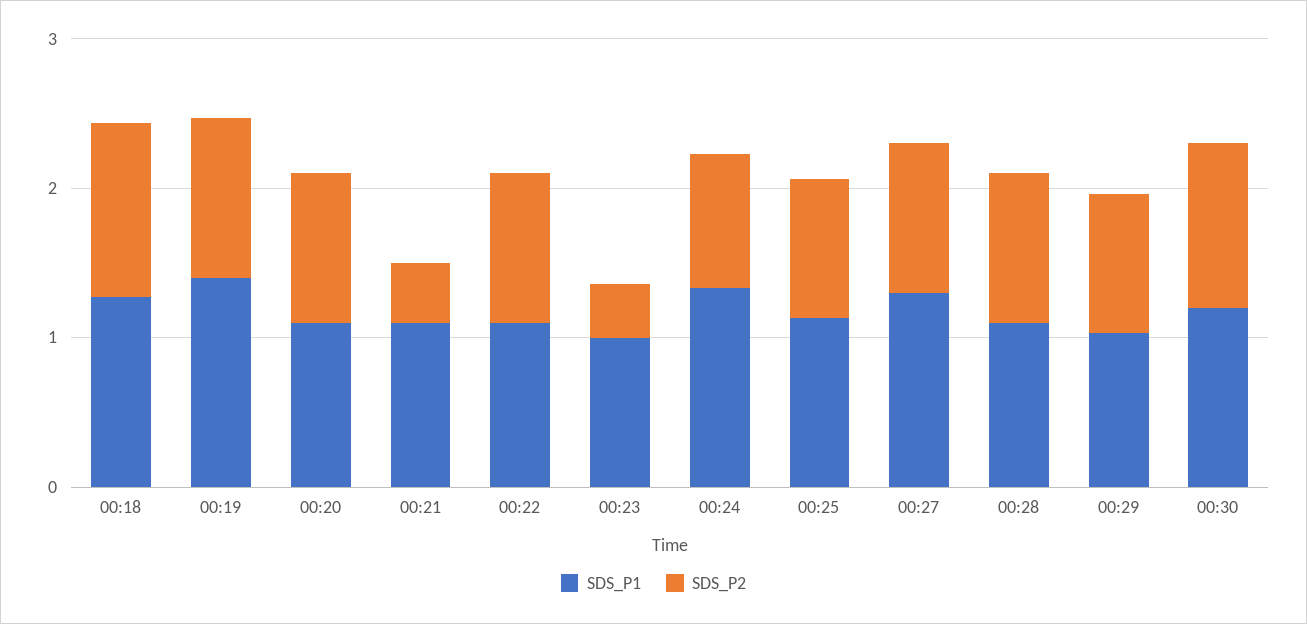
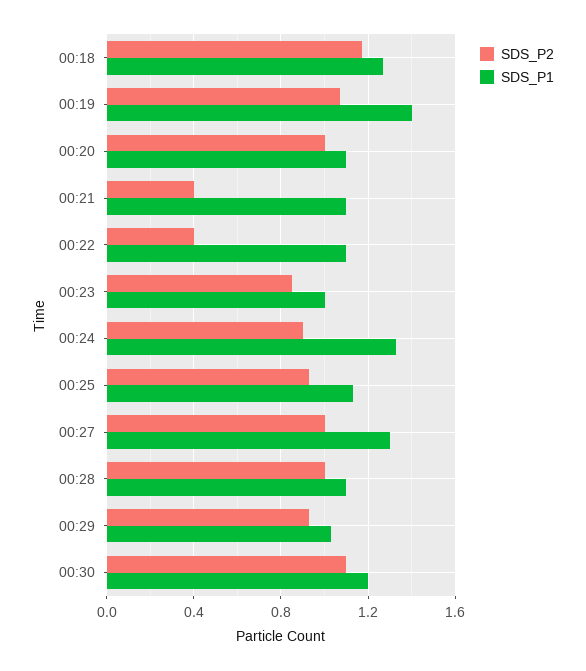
SDS_P2, 00:22: 1 -> 0.4
SDS_P2, 00:23: 0.4 -> 0.85

